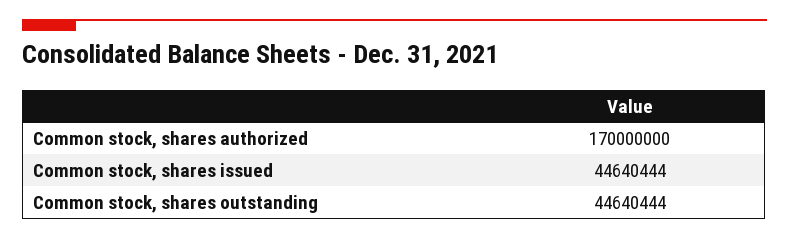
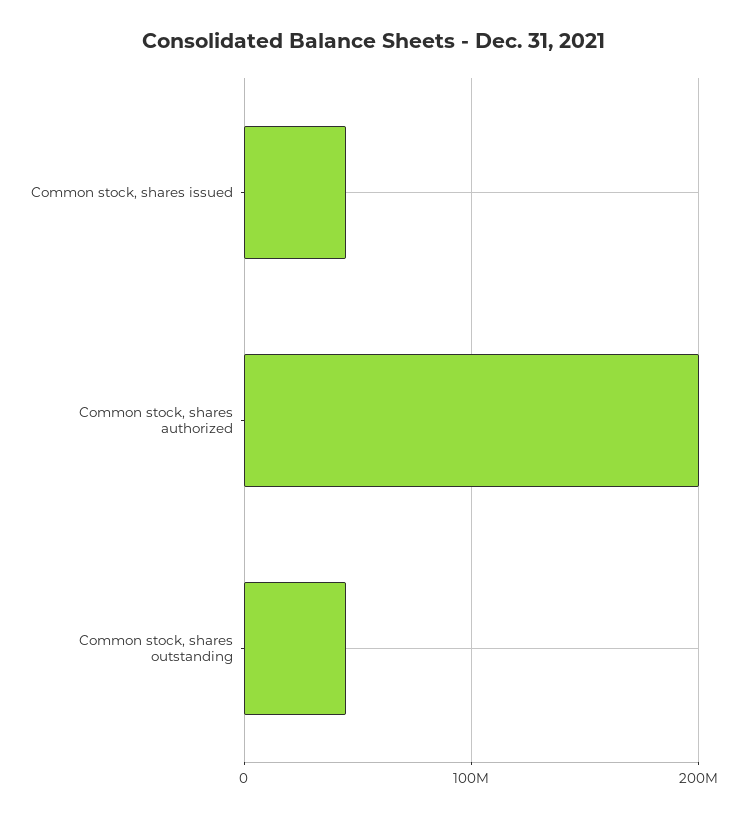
Common stock, shares authorized: 170000000 -> 200000000

